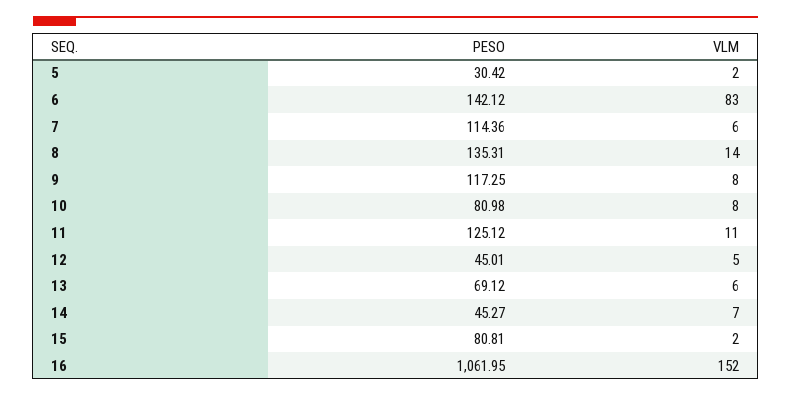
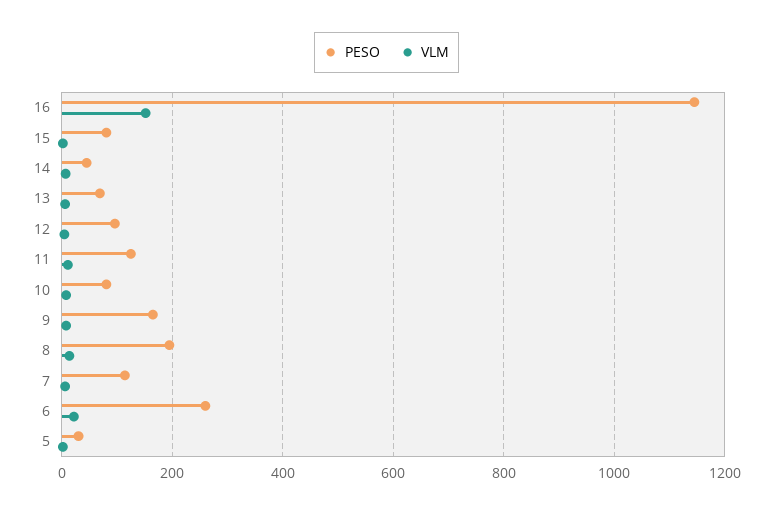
PESO, 6: 142.12 -> 260
VLM, 6: 83 -> 20
PESO, 8: 135.31 -> 200
PESO, 9: 117.25 -> 160
PESO, 12: 45.01 -> 100
PESO, 16: 1061.95 -> 1140

